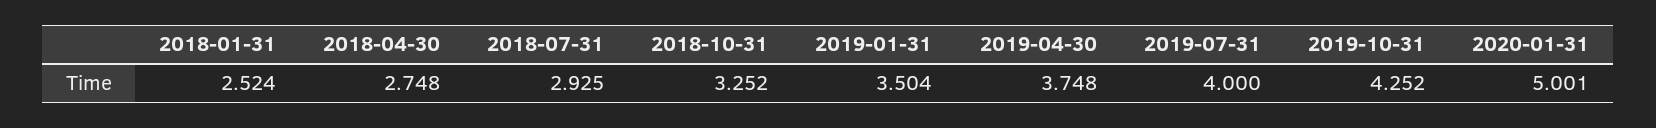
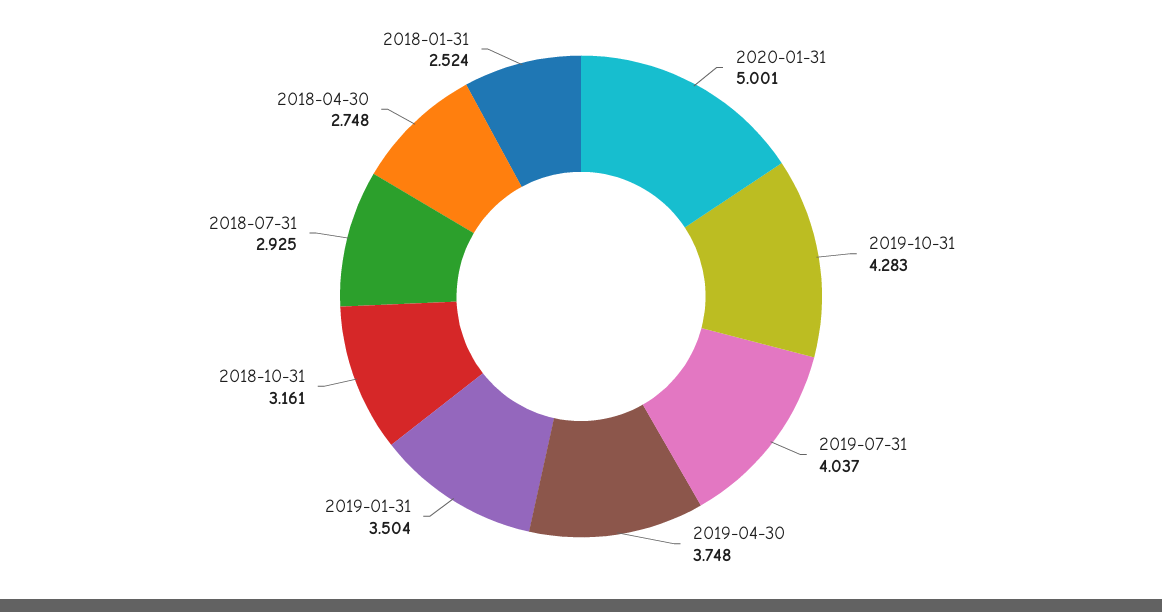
2018-10-31: 3.252 -> 3.161
2019-07-31: 4 -> 4.037
2019-10-31: 4.252 -> 4.283

